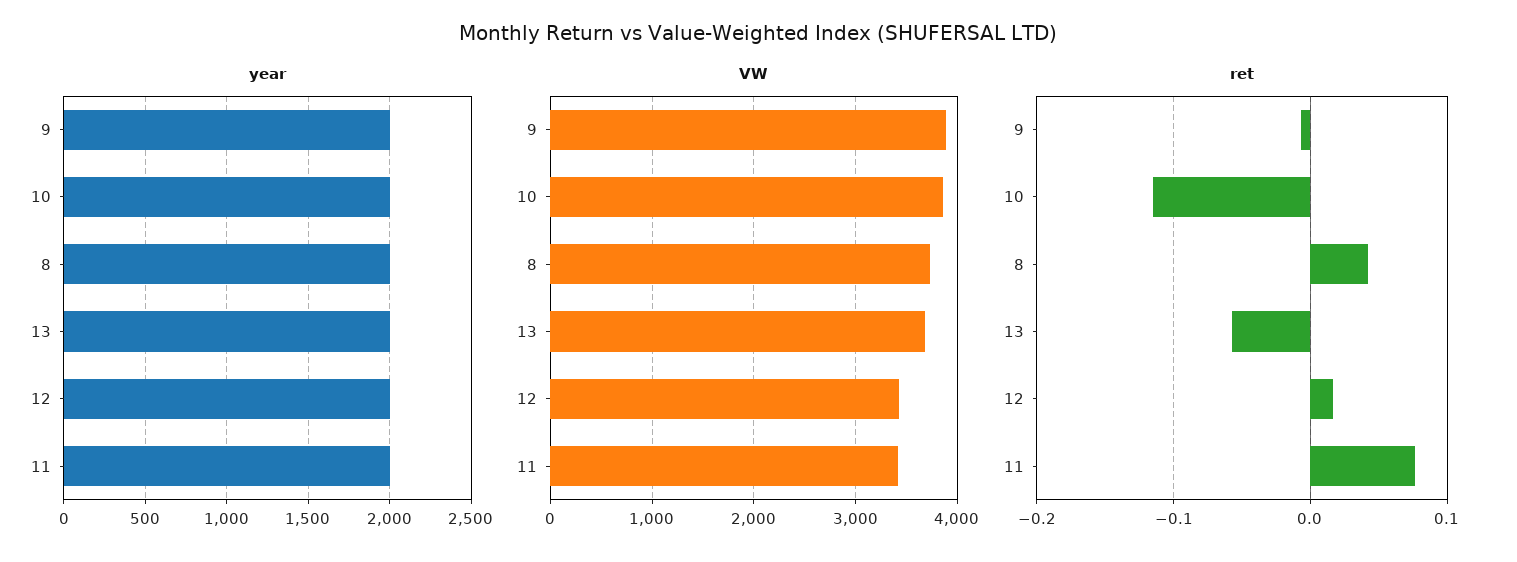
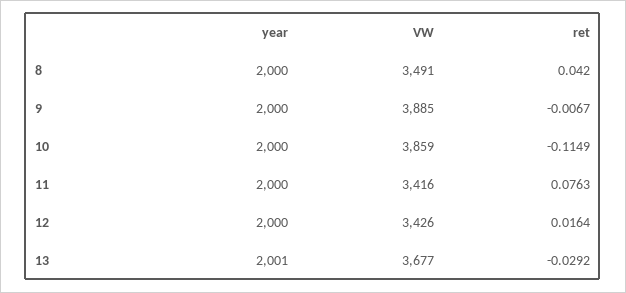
VW, 8: 3700 -> 3491
ret, 13: -0.06 -> -0.0292

